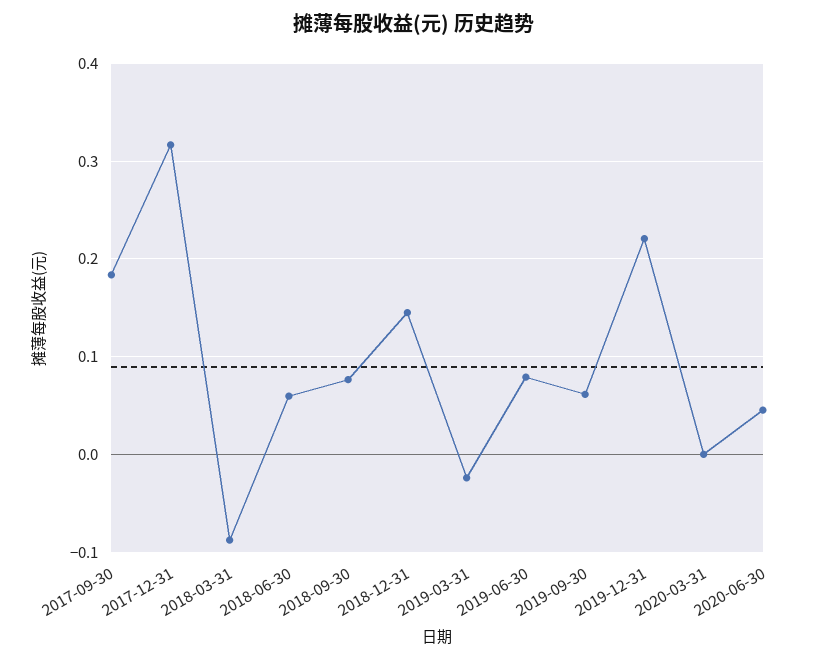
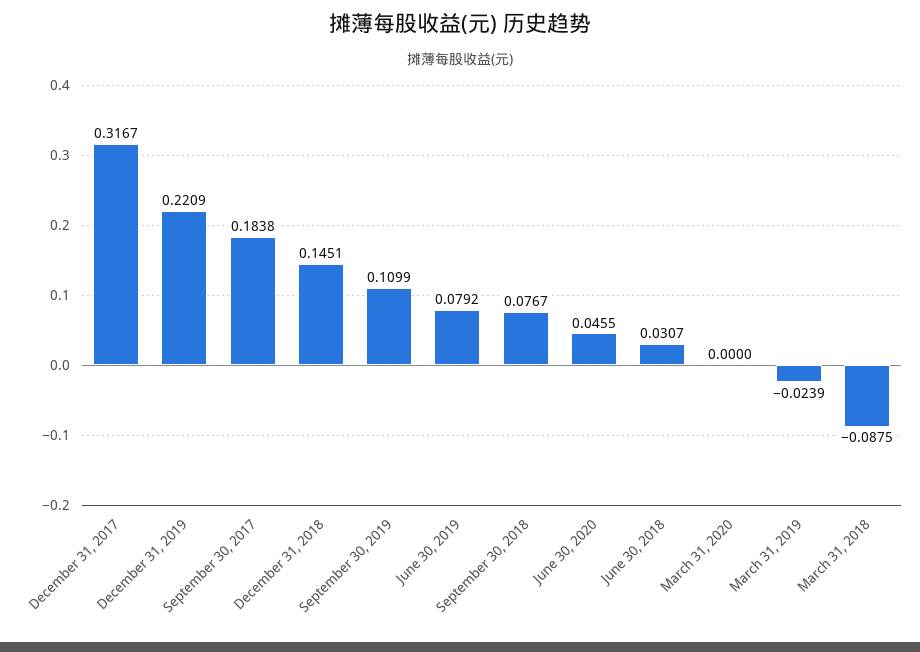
2018-06-30: 0.06 -> 0.0307
2019-09-30: 0.06 -> 0.1099

